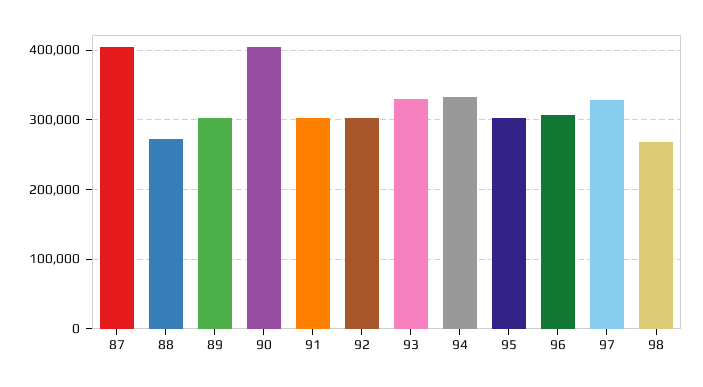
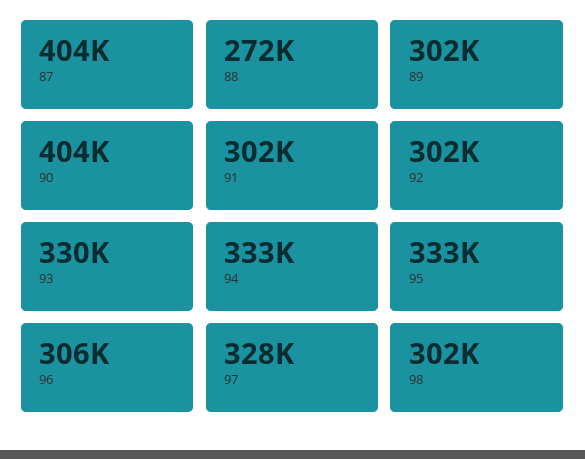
95: 300000 -> 333000
98: 270000 -> 302000

